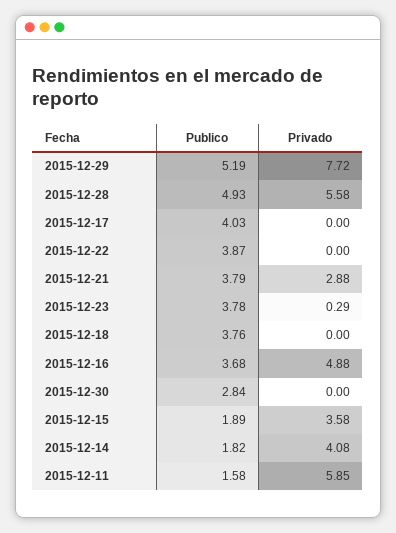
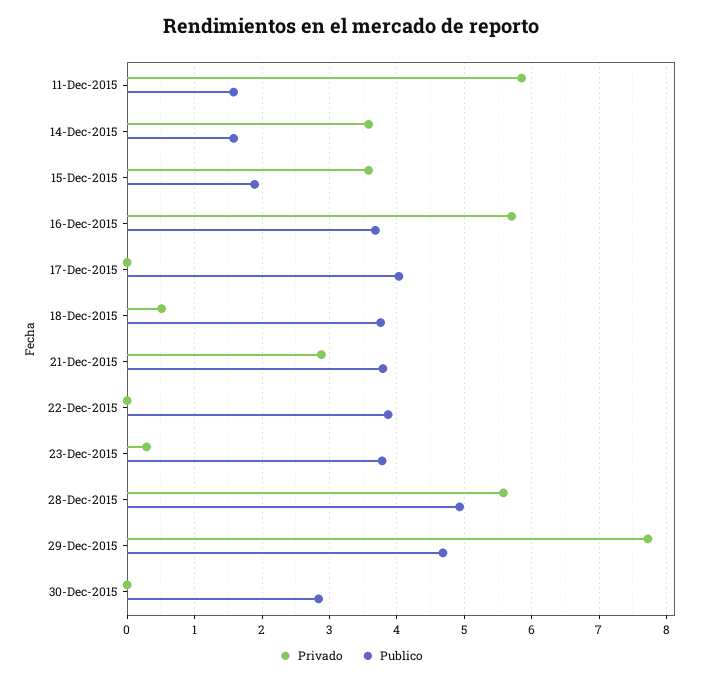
Publico, 2015-12-29: 5.19 -> 4.7
Privado, 2015-12-18: 0 -> 0.5
Privado, 2015-12-16: 4.88 -> 5.7
Publico, 2015-12-14: 1.82 -> 1.6
Privado, 2015-12-14: 4.08 -> 3.6

